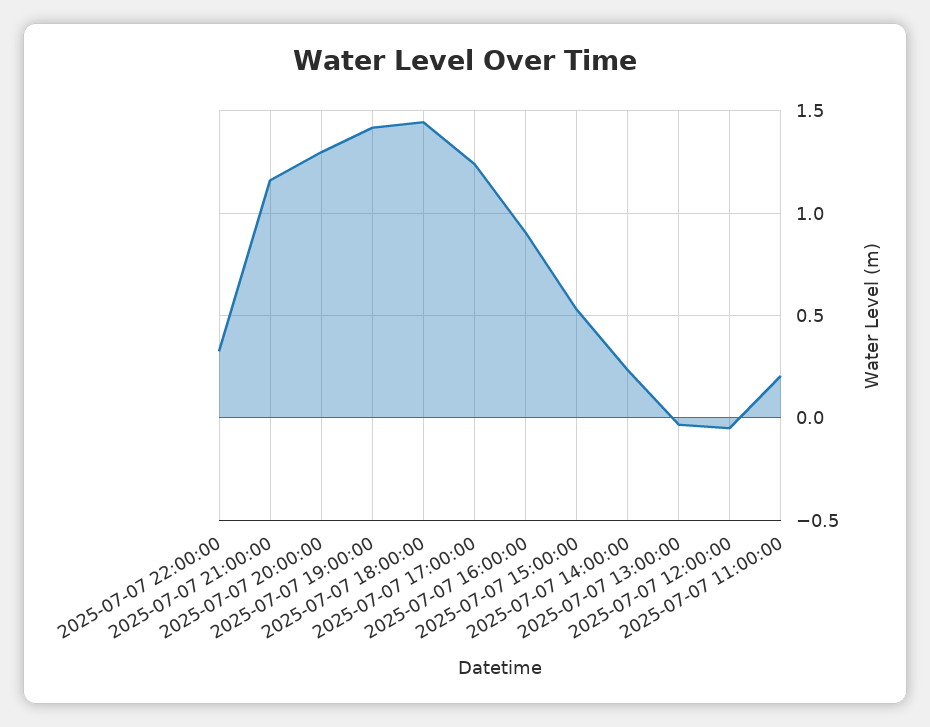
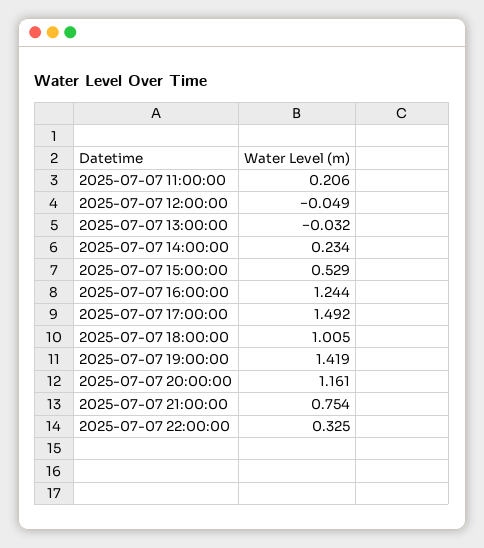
2025-07-07 21:00:00: 1.15 -> 0.754
2025-07-07 20:00:00: 1.3 -> 1.161
2025-07-07 18:00:00: 1.45 -> 1.005
2025-07-07 17:00:00: 1.25 -> 1.492
2025-07-07 16:00:00: 0.9 -> 1.244

